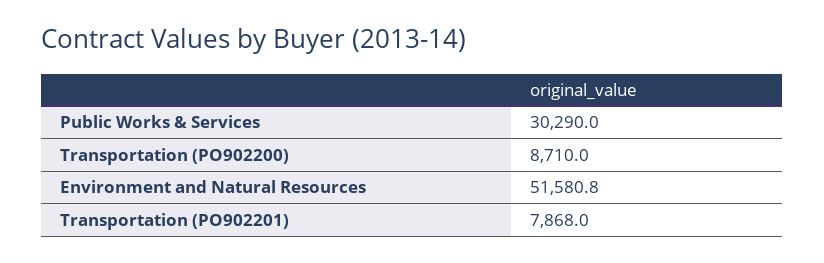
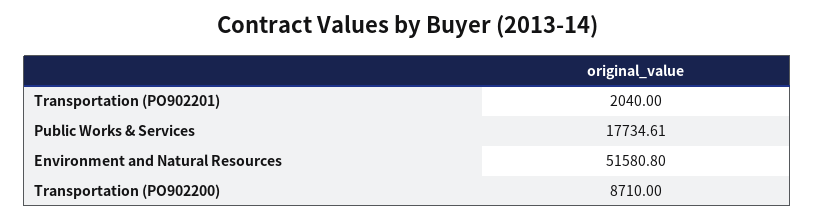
Public Works & Services: 30290 -> 17734.61
Transportation (PO902201): 7868 -> 2040

